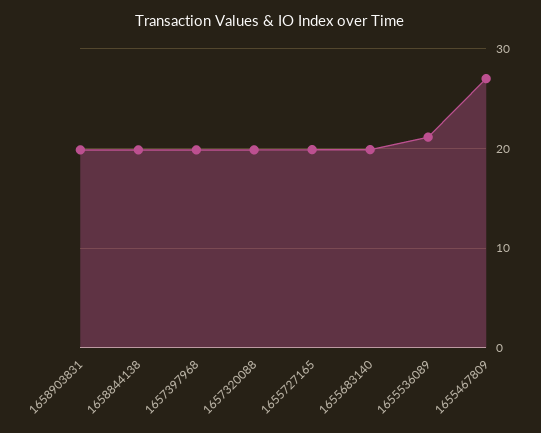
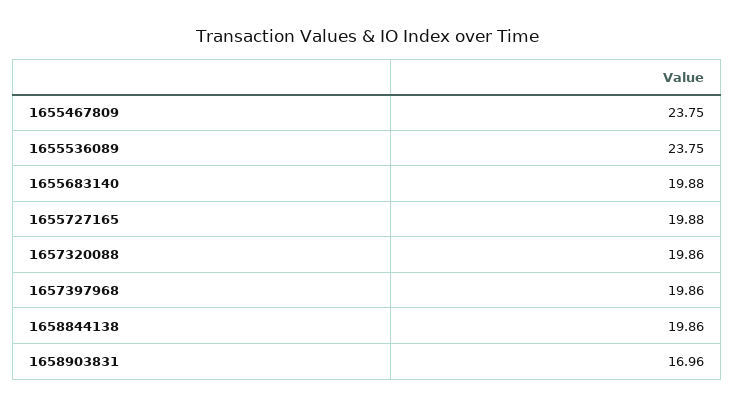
1658903831: 20 -> 16.96
1655536089: 21 -> 23.75
1655467809: 27 -> 23.75

